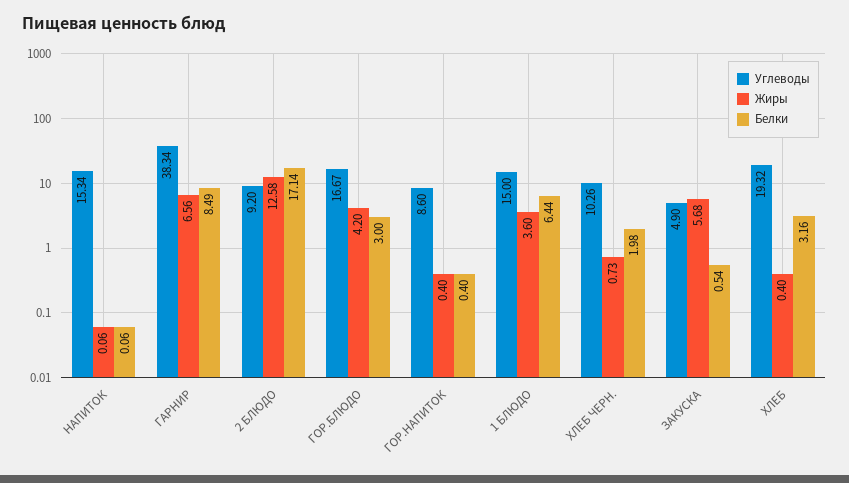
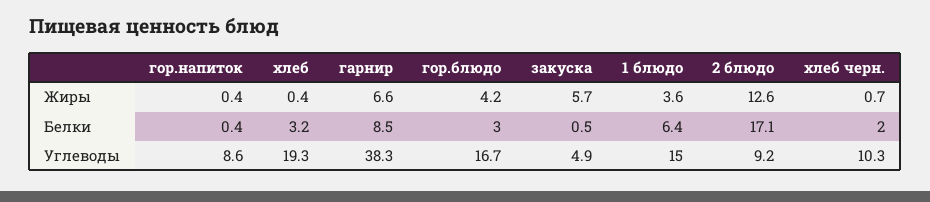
Углеводы, НАПИТОК: 15.34 -> none
Жиры, НАПИТОК: 0.06 -> none
Белки, НАПИТОК: 0.06 -> none

